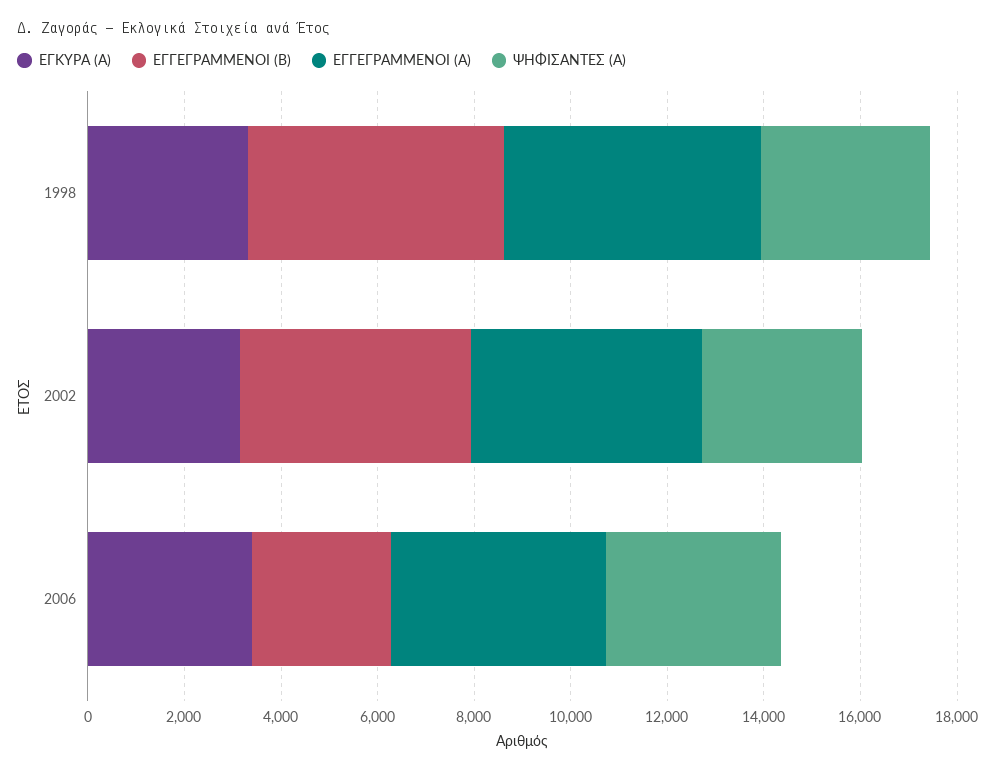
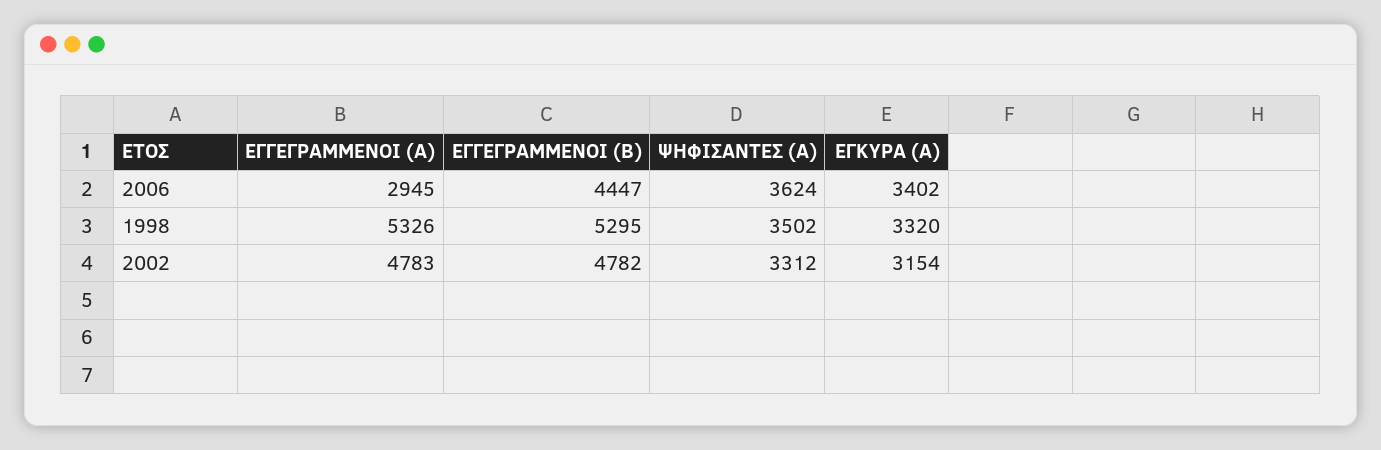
ΕΓΓΕΓΡΑΜΜΕΝΟΙ (Β), 2006: 3000 -> 4447
ΕΓΓΕΓΡΑΜΜΕΝΟΙ (Α), 2006: 4500 -> 2945

